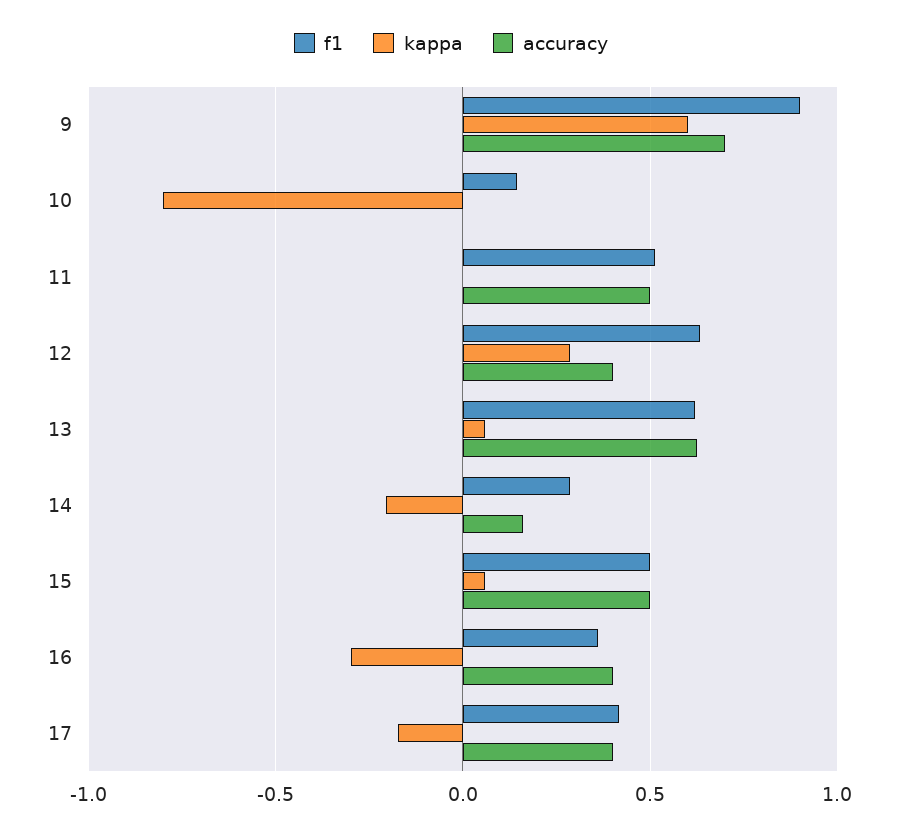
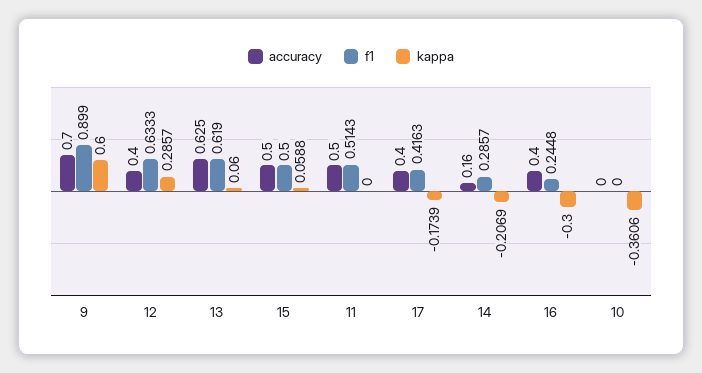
f1, 10: 0.15 -> 0
kappa, 10: -0.8 -> -0.3606
f1, 16: 0.35 -> 0.2448

